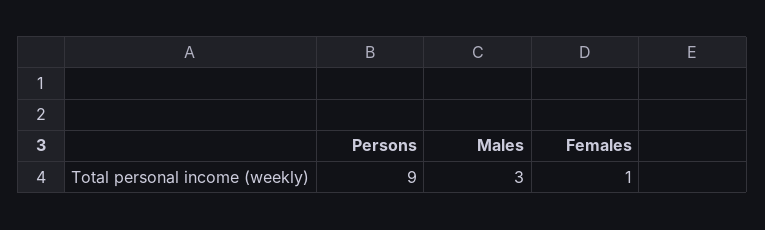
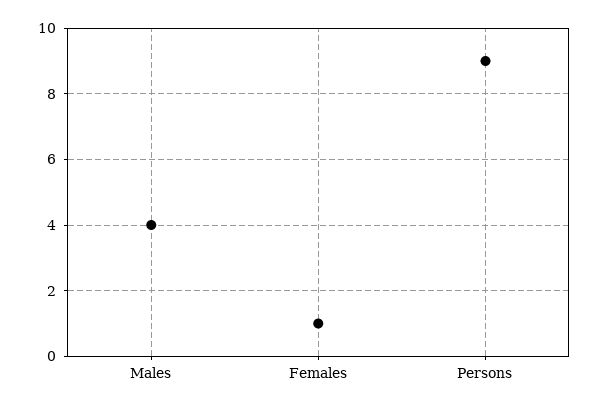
Males: 3 -> 4

